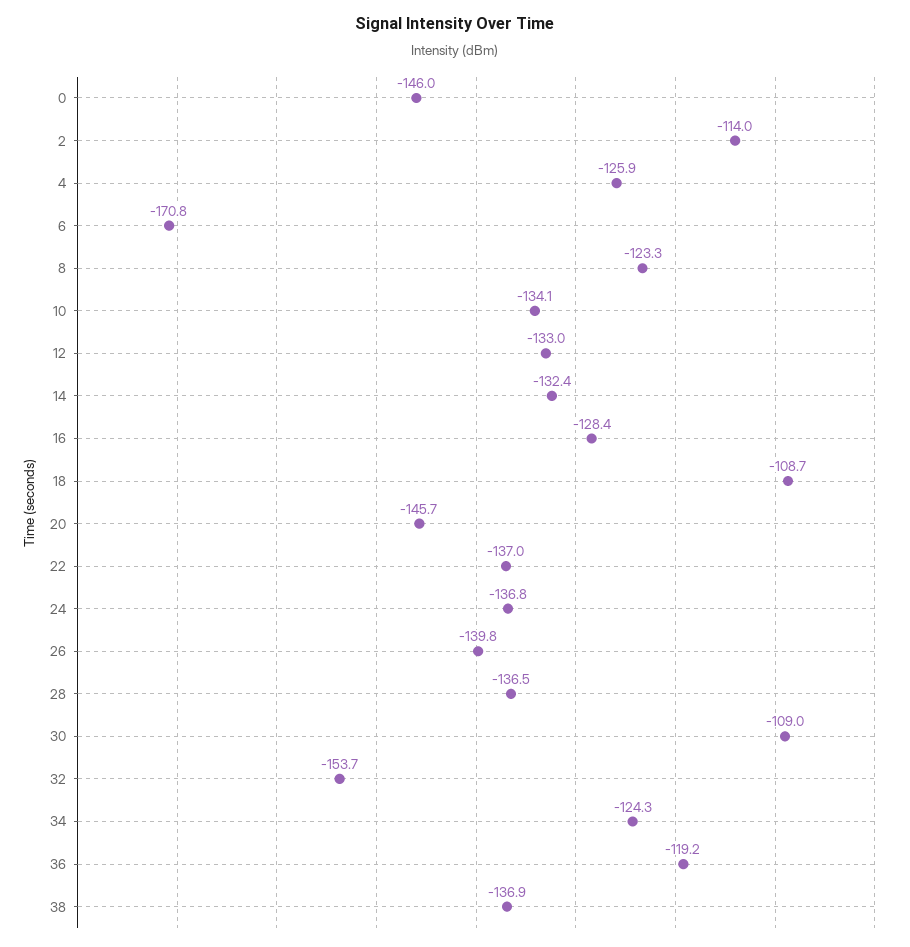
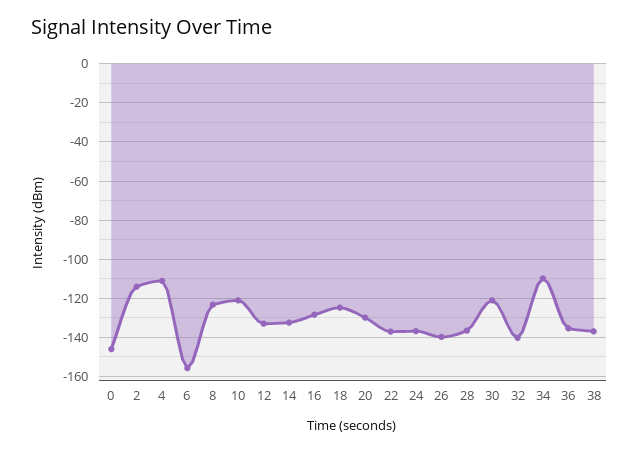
4: -125.9 -> -110
6: -170.8 -> -155
10: -134.1 -> -120
18: -108.7 -> -125
20: -145.7 -> -130
30: -109 -> -120
32: -153.7 -> -140
34: -124.3 -> -110
36: -119.2 -> -135

